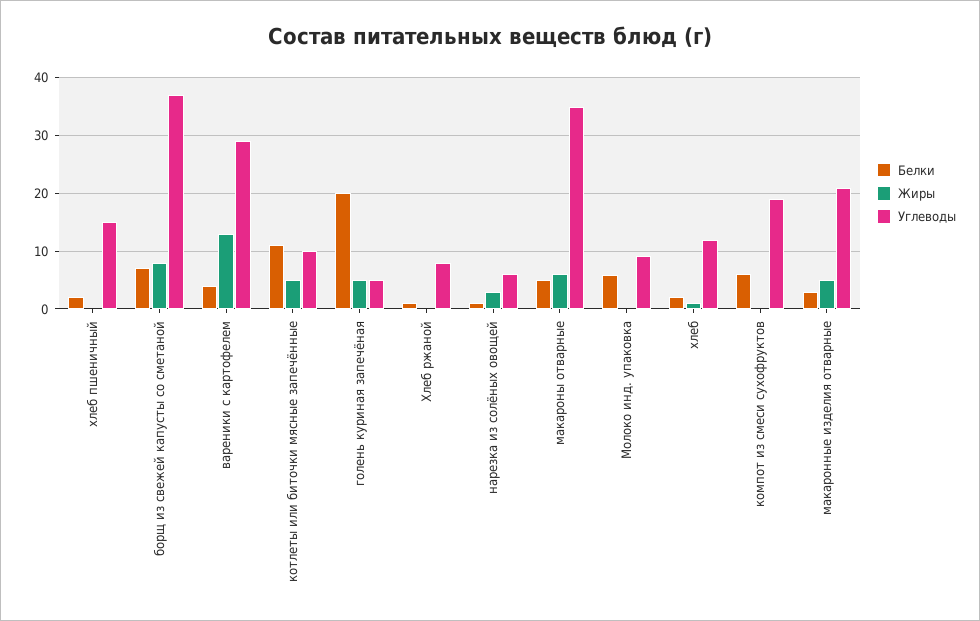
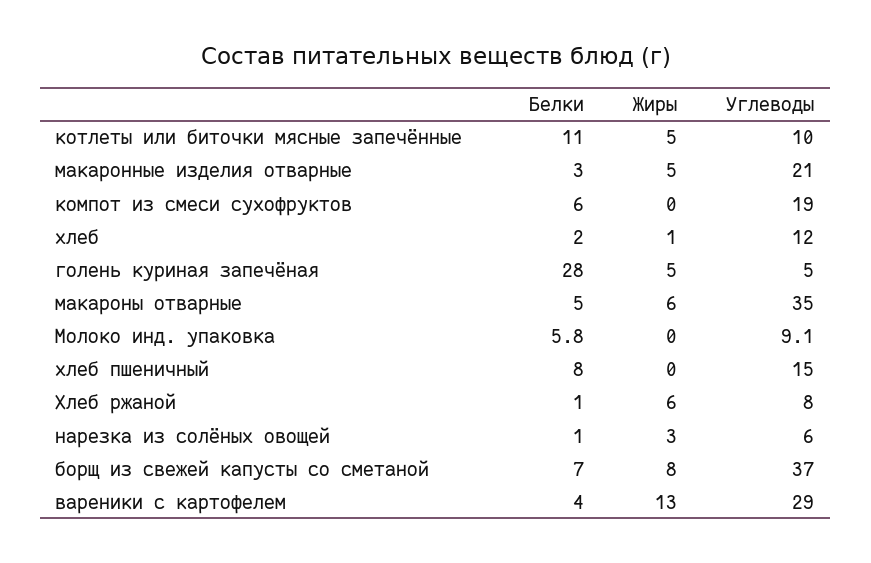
Белки, хлеб пшеничный: 2 -> 8
Белки, голень куриная запечёная: 20 -> 28
Жиры, Хлеб ржаной: 0 -> 6

